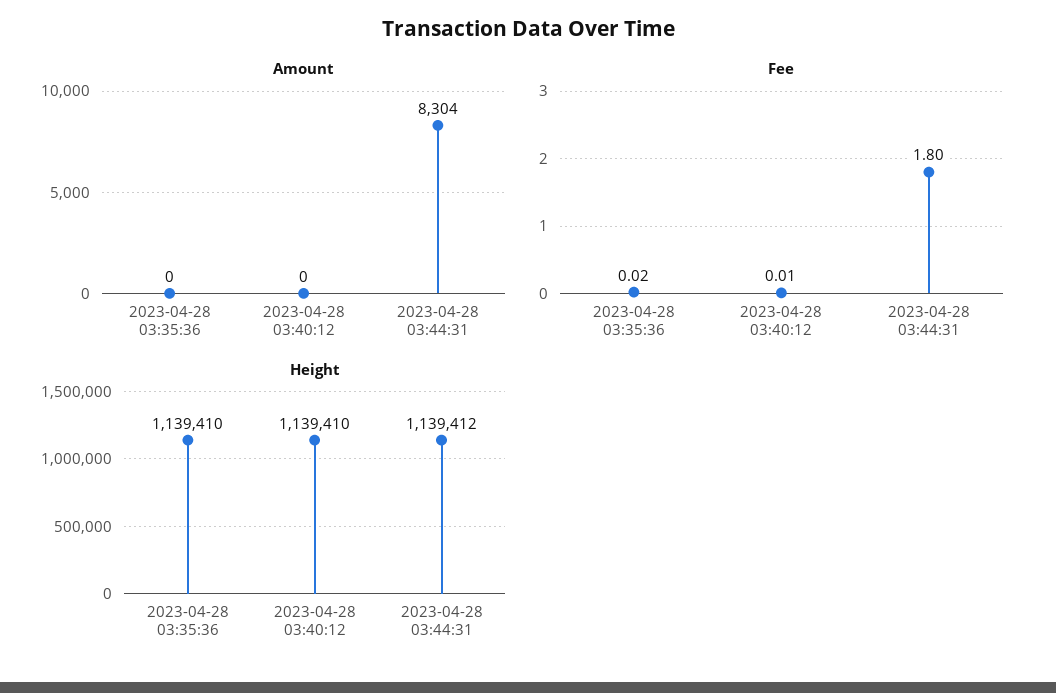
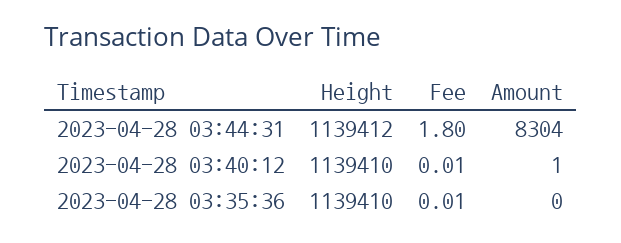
Amount, 2023-04-28 03:40:12: 0 -> 1
Fee, 2023-04-28 03:35:36: 0.02 -> 0.01

